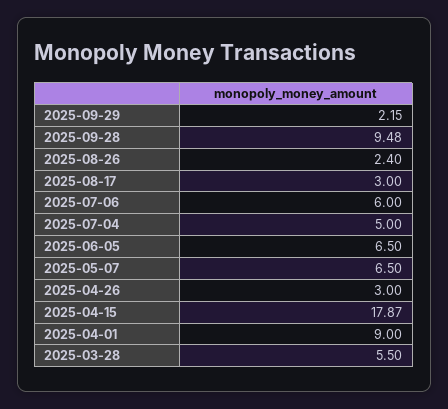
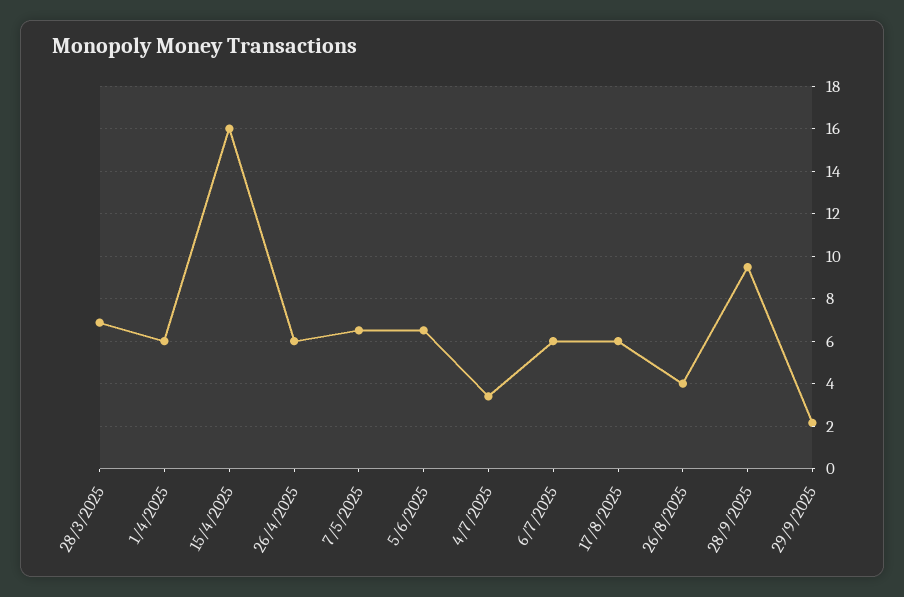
2025-08-26: 2.4 -> 4
2025-08-17: 3 -> 6
2025-07-04: 5 -> 3.5
2025-04-26: 3 -> 6
2025-04-15: 17.87 -> 16
2025-04-01: 9 -> 6
2025-03-28: 5.5 -> 7

